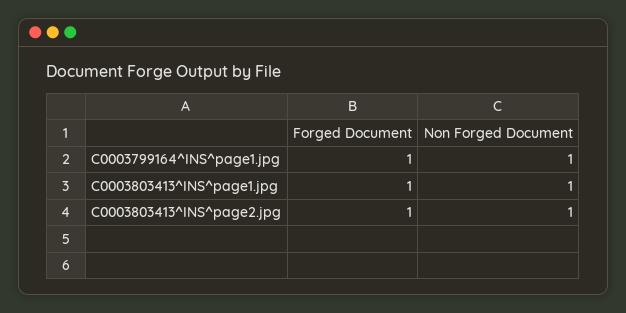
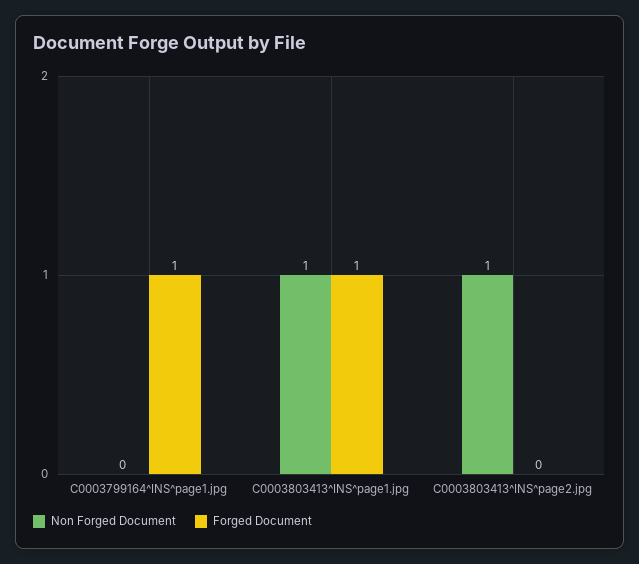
Non Forged Document, C0003799164^INS^page1.jpg: 1 -> 0
Forged Document, C0003803413^INS^page2.jpg: 1 -> 0

